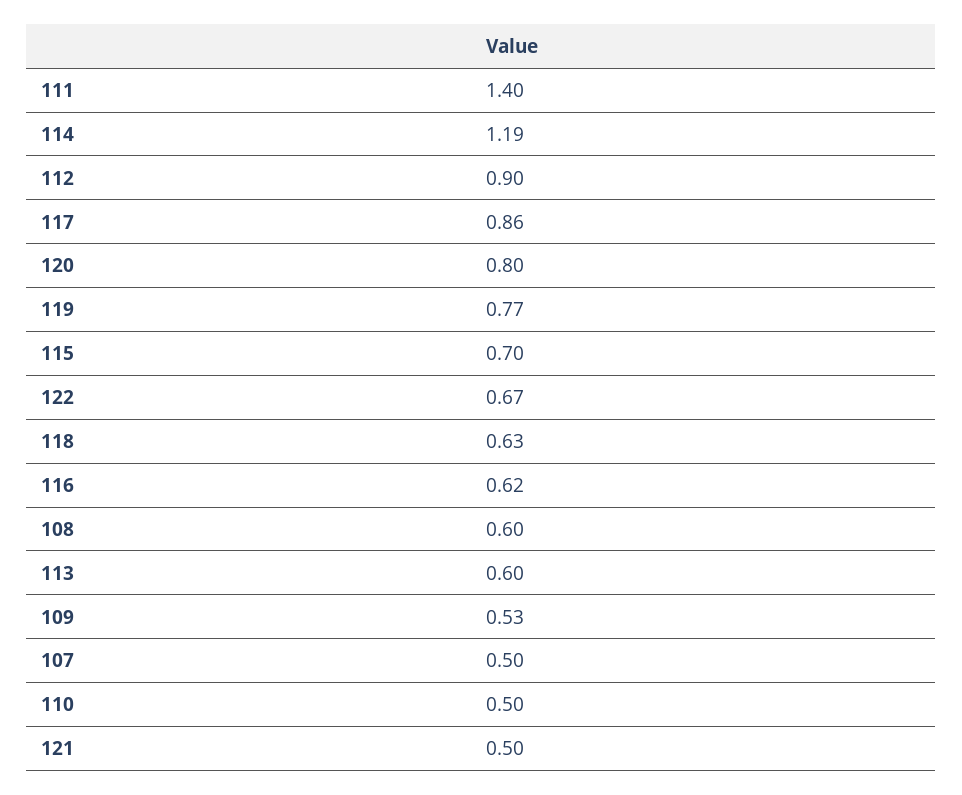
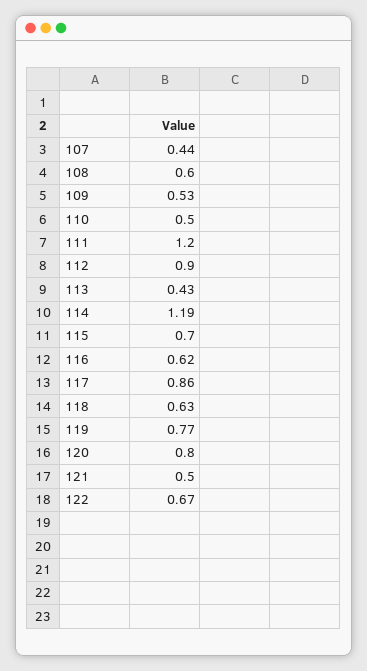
111: 1.4 -> 1.2
113: 0.6 -> 0.43
107: 0.5 -> 0.44

